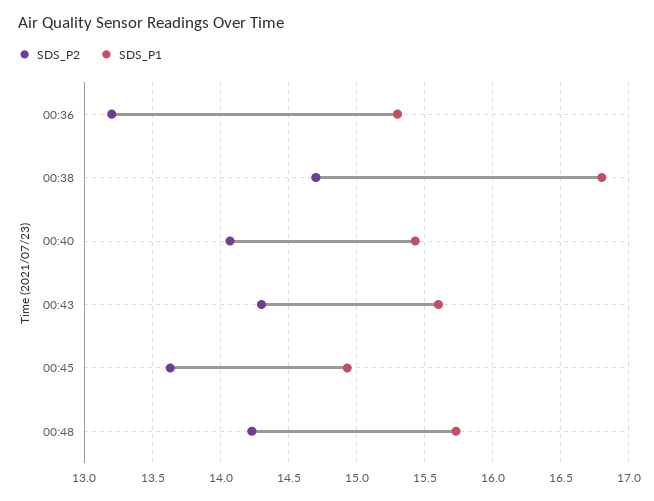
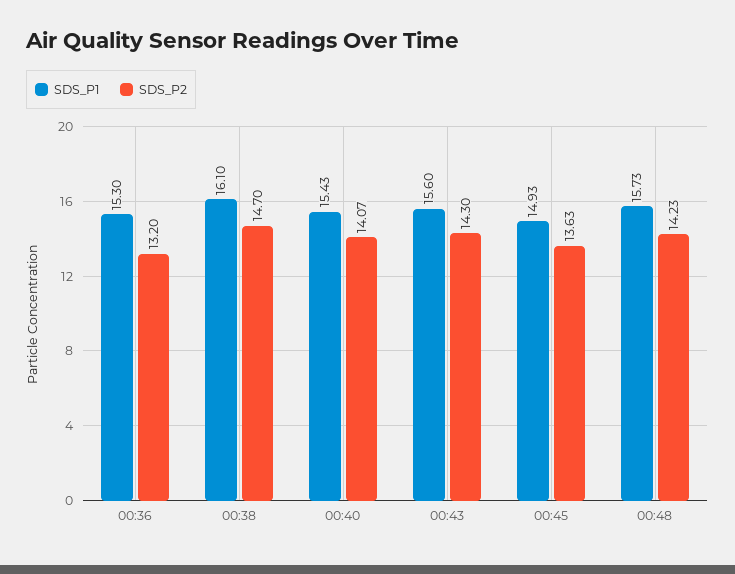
SDS_P1, 00:38: 16.8 -> 16.1

